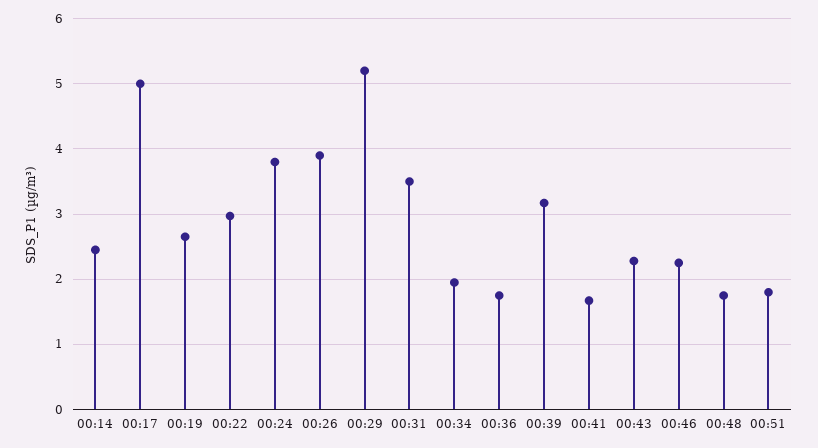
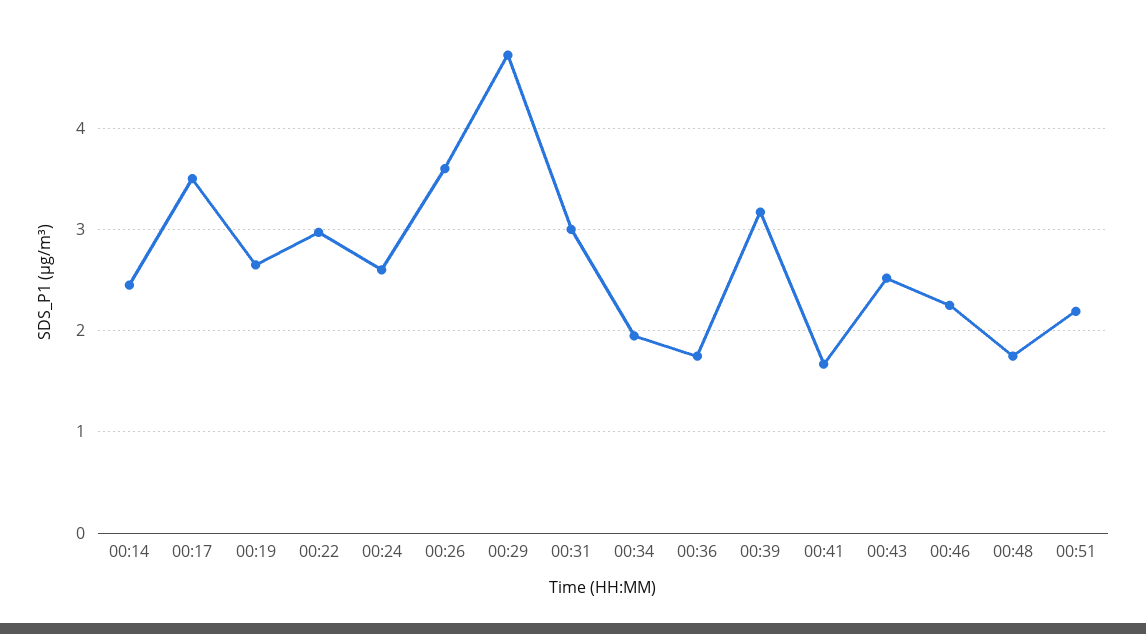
00:17: 5 -> 3.5
00:24: 3.8 -> 2.6
00:26: 3.9 -> 3.6
00:29: 5.2 -> 4.7
00:31: 3.5 -> 3
00:43: 2.3 -> 2.5
00:51: 1.8 -> 2.2

